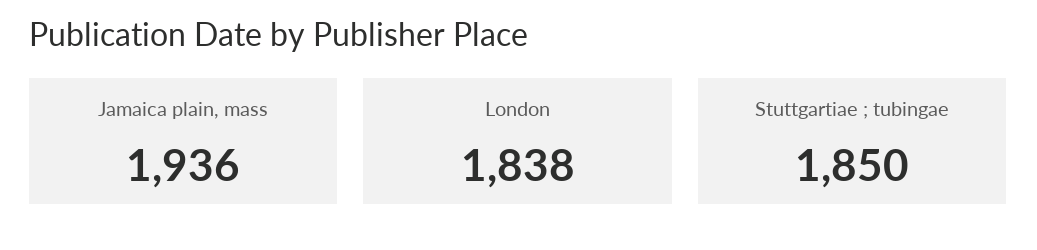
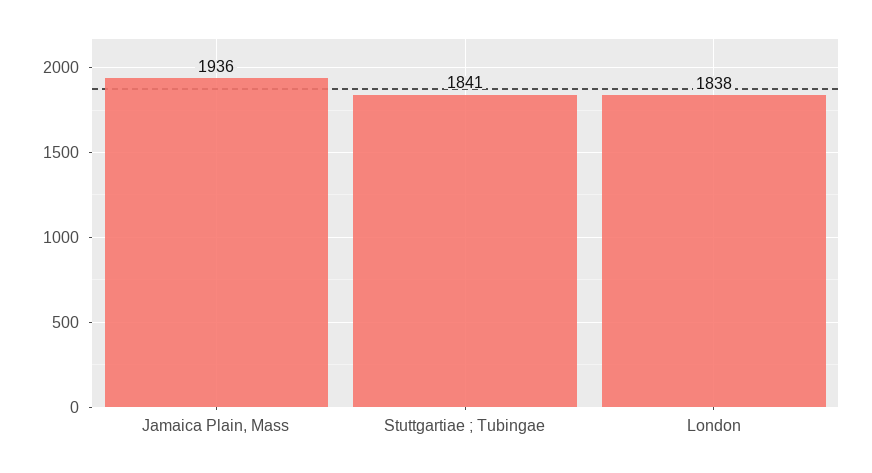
Stuttgartiae ; tubingae: 1850 -> 1841

